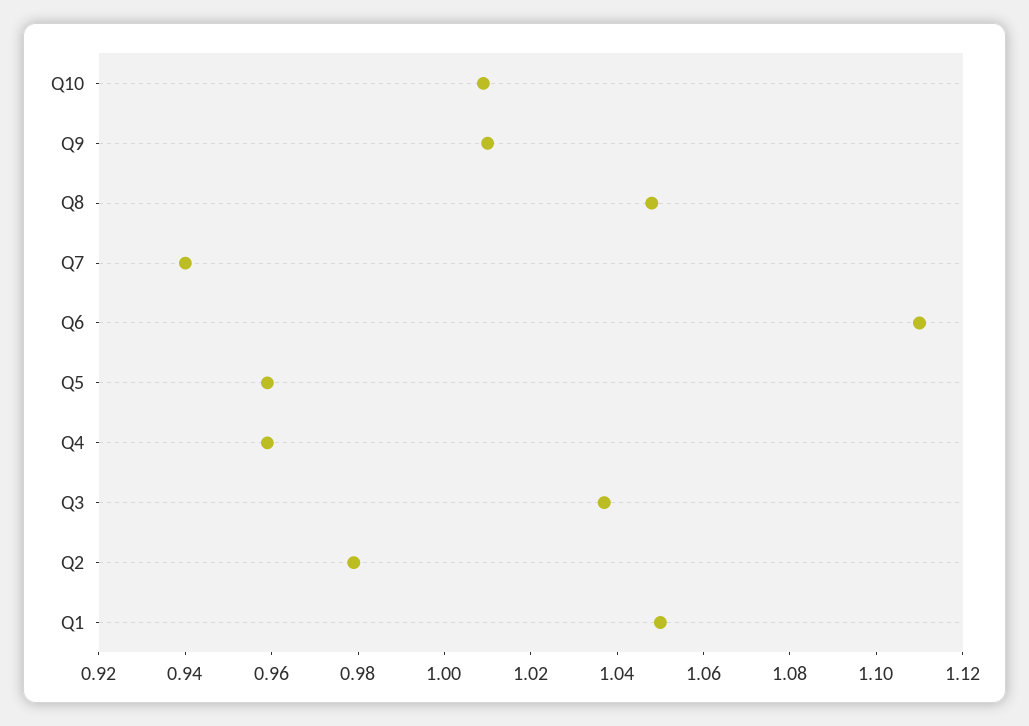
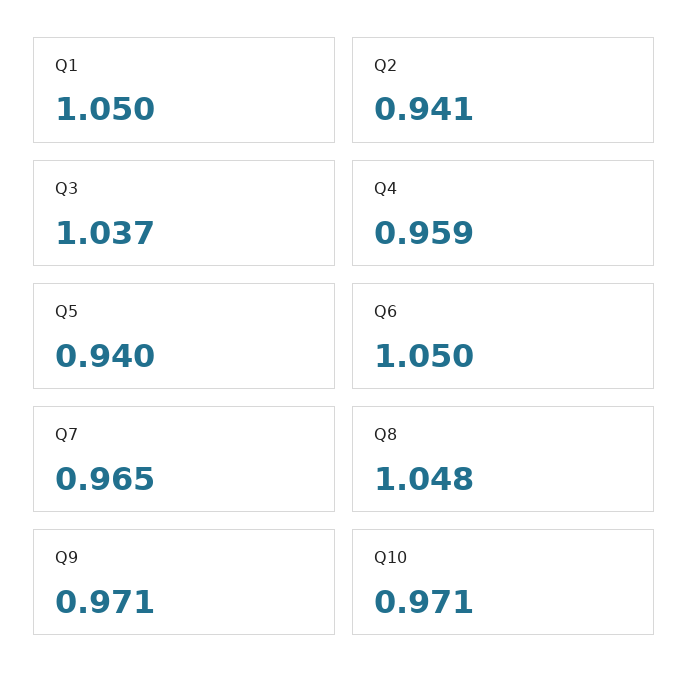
Q10: 1.01 -> 0.971
Q9: 1.01 -> 0.971
Q7: 0.94 -> 0.965
Q6: 1.11 -> 1.05
Q5: 0.96 -> 0.94
Q2: 0.98 -> 0.941

